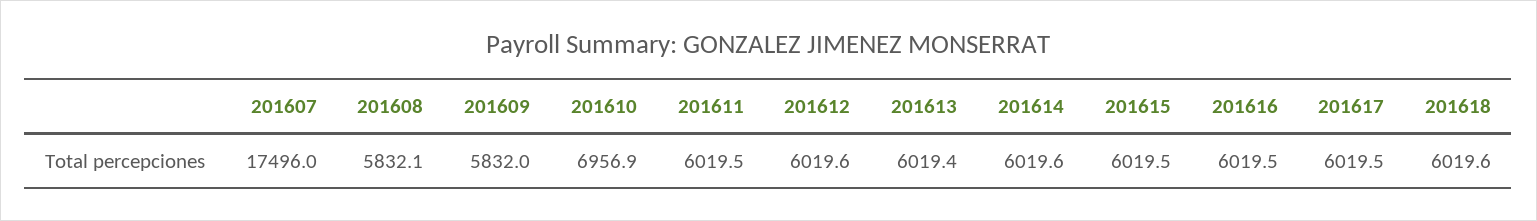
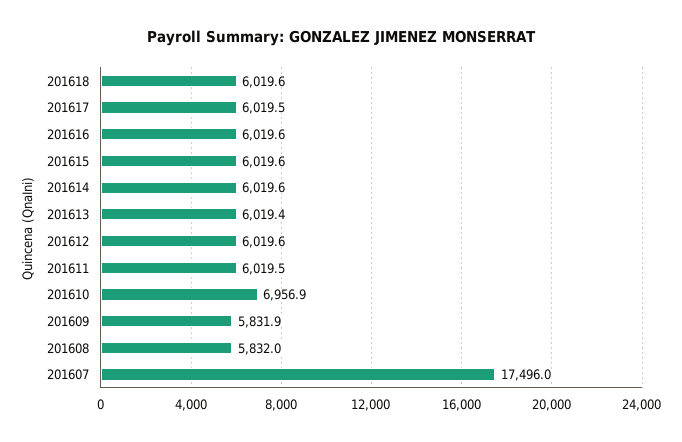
201608: 5832.1 -> 5832
201609: 5832 -> 5831.9
201615: 6019.5 -> 6019.6
201616: 6019.5 -> 6019.6

